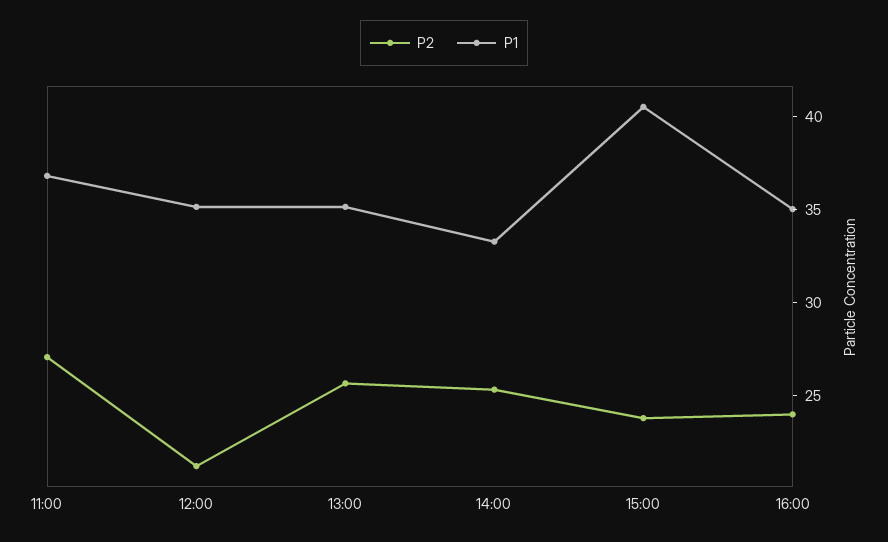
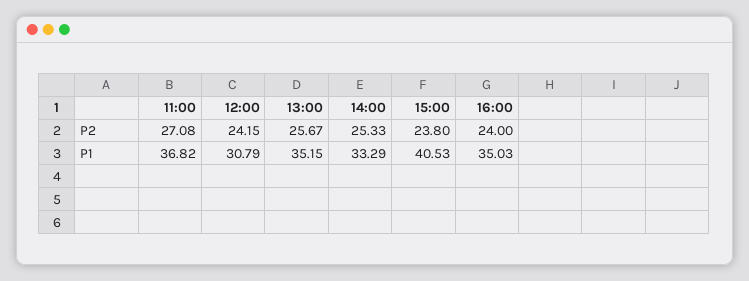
P2, 12:00: 21 -> 24.15
P1, 12:00: 35 -> 30.79

